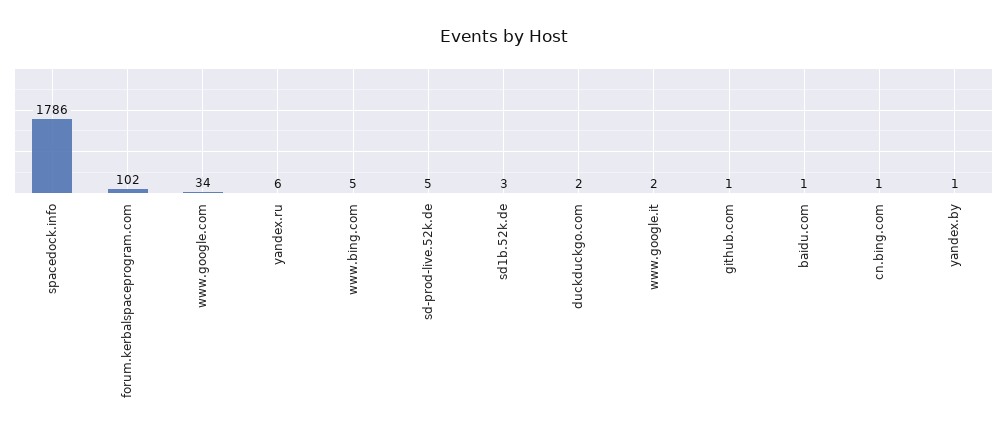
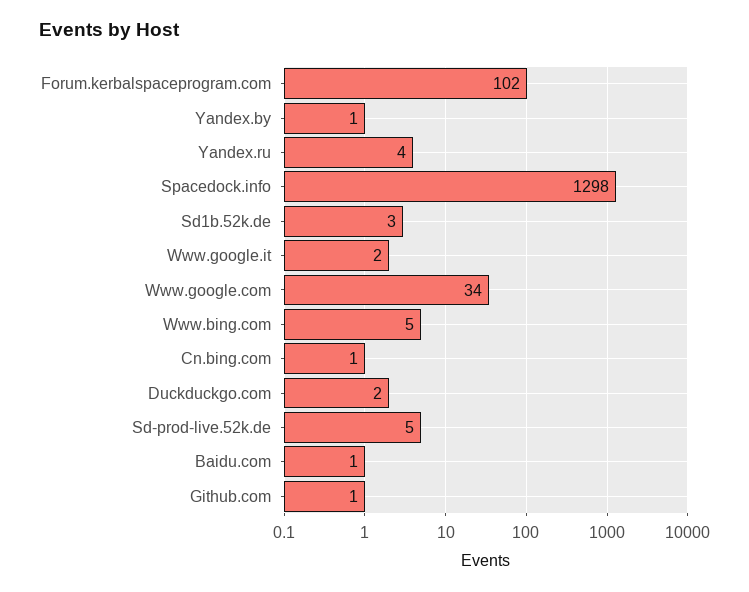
spacedock.info: 1786 -> 1298
yandex.ru: 6 -> 4

